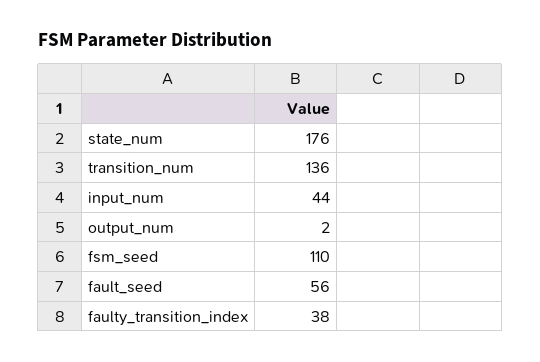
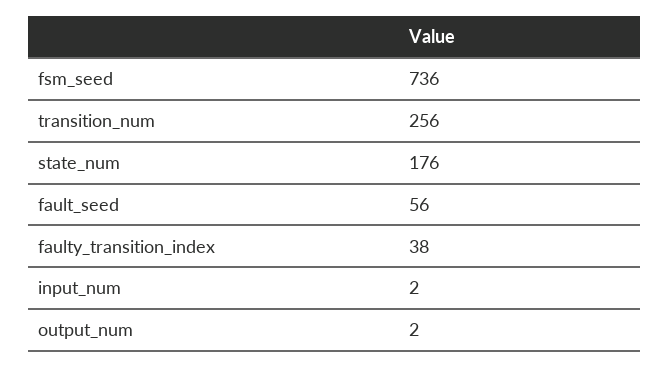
transition_num: 136 -> 256
input_num: 44 -> 2
fsm_seed: 110 -> 736

